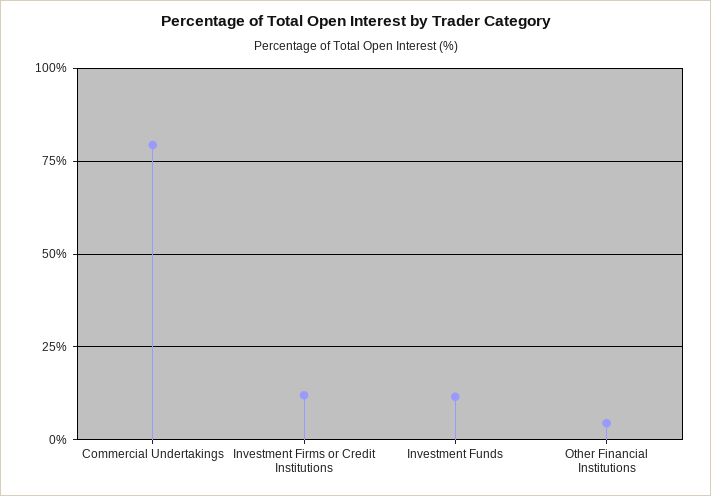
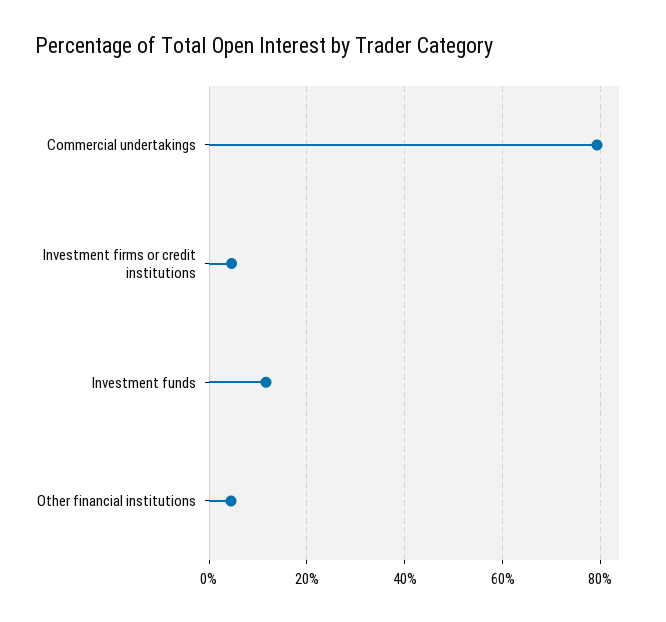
Investment Firms or Credit Institutions: 12.5 -> 4

